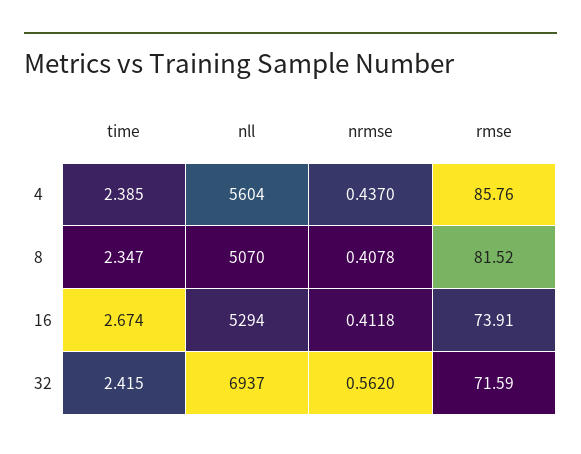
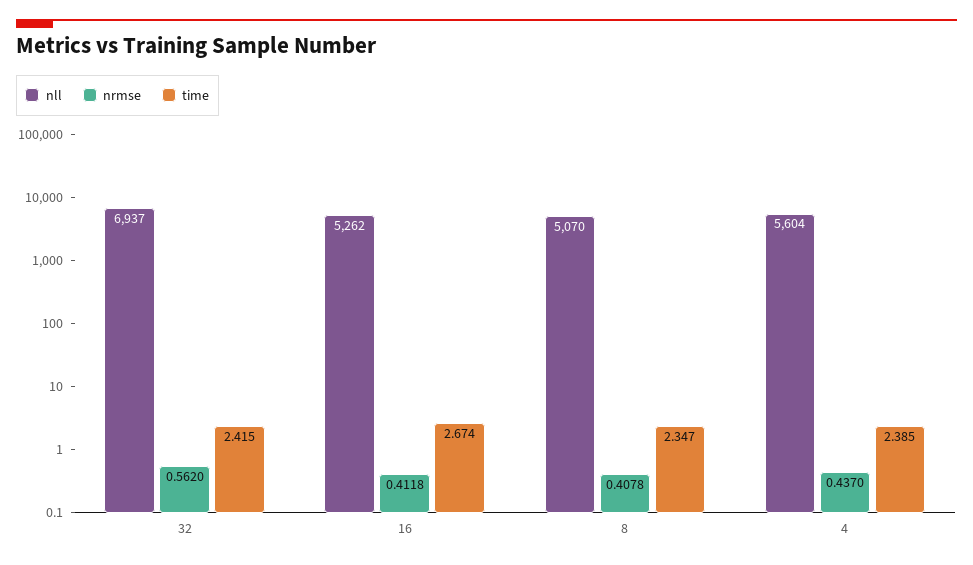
rmse, 4: 85.76 -> none
rmse, 8: 81.52 -> none
nll, 16: 5294 -> 5262
rmse, 16: 73.91 -> none
rmse, 32: 71.59 -> none

